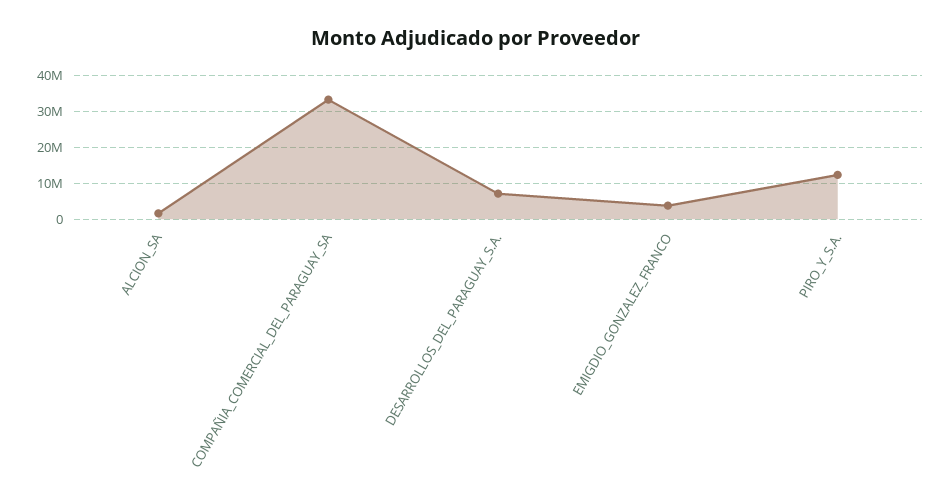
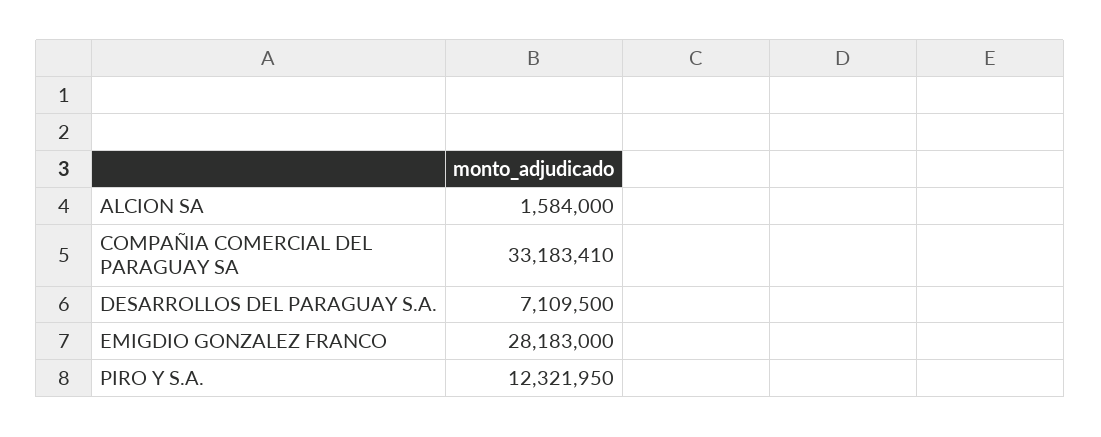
EMIGDIO_GONZALEZ_FRANCO: 4000000 -> 28183000

